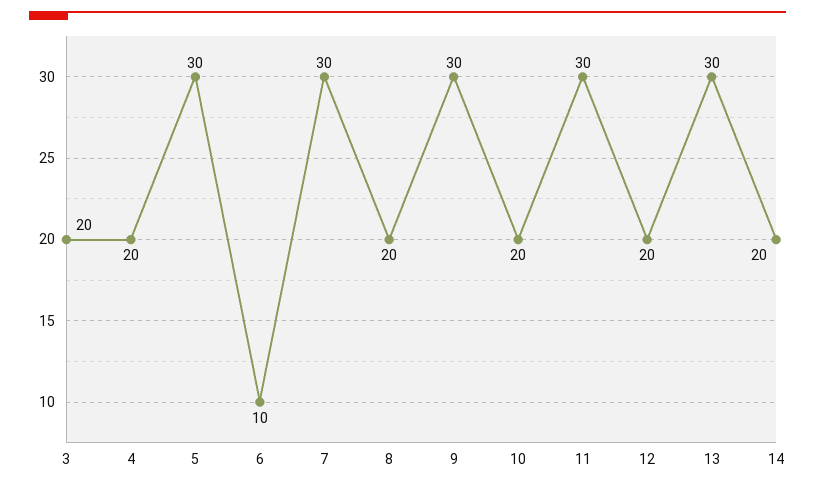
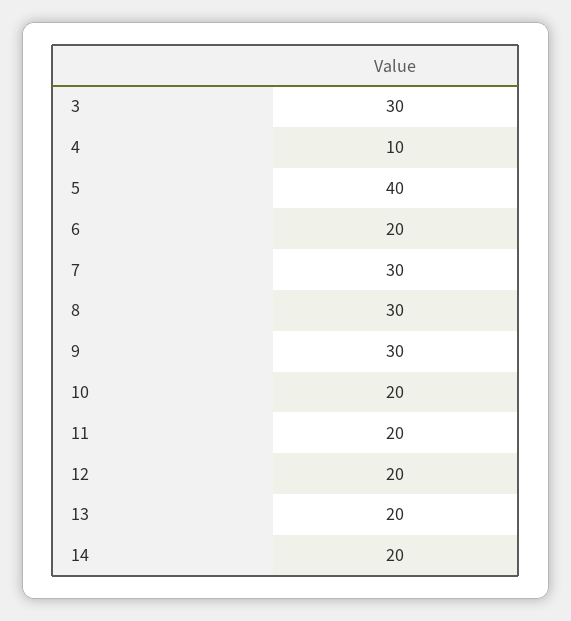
3: 20 -> 30
4: 20 -> 10
5: 30 -> 40
6: 10 -> 20
8: 20 -> 30
11: 30 -> 20
13: 30 -> 20

